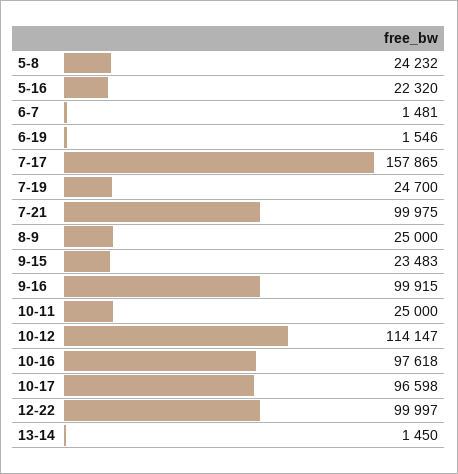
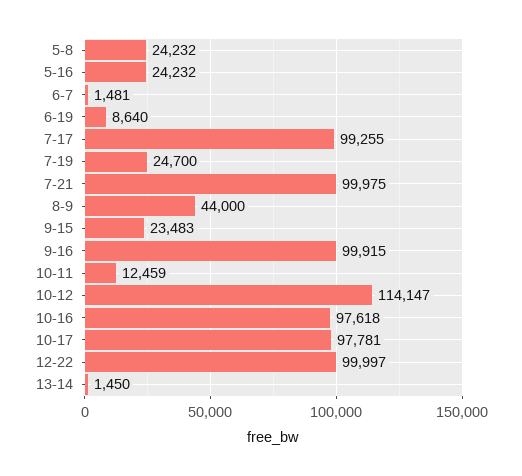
5-16: 22320 -> 24232
6-19: 1546 -> 8640
7-17: 157865 -> 99255
8-9: 25000 -> 44000
10-11: 25000 -> 12459
10-17: 96598 -> 97781

